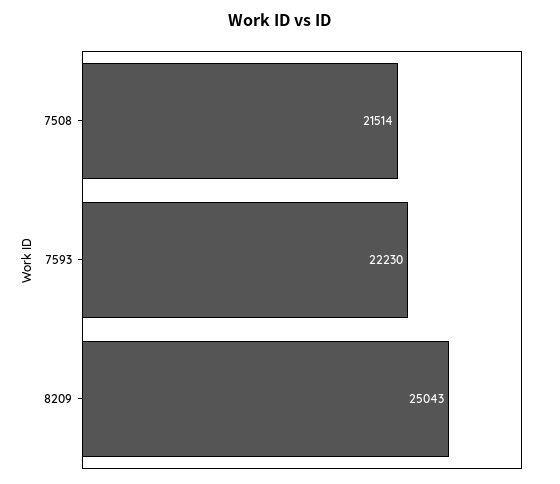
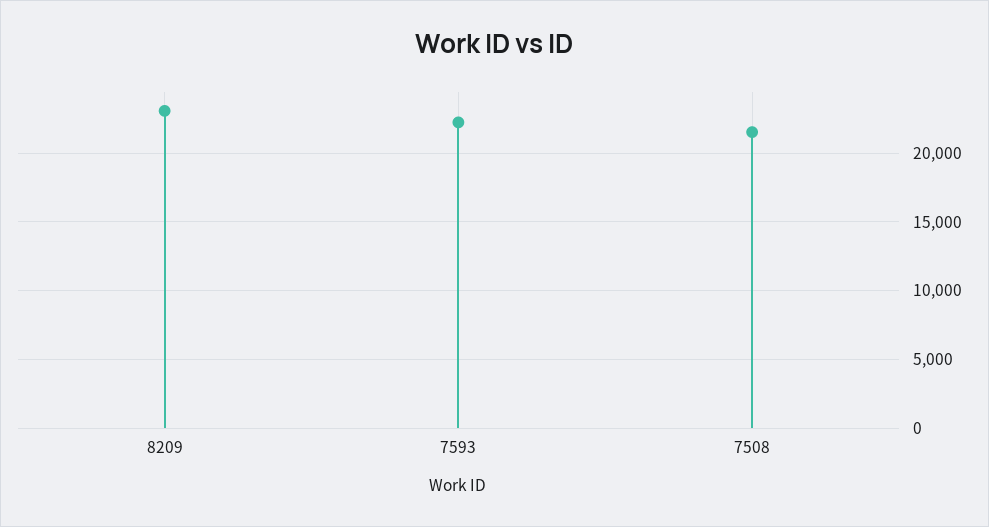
8209: 25043 -> 23000

